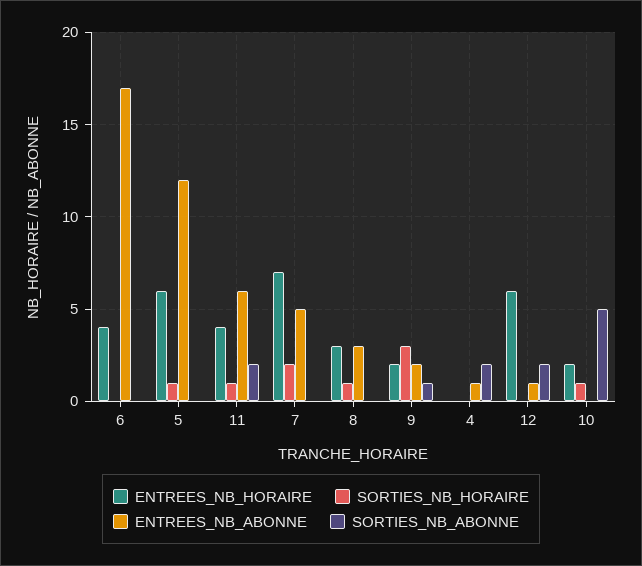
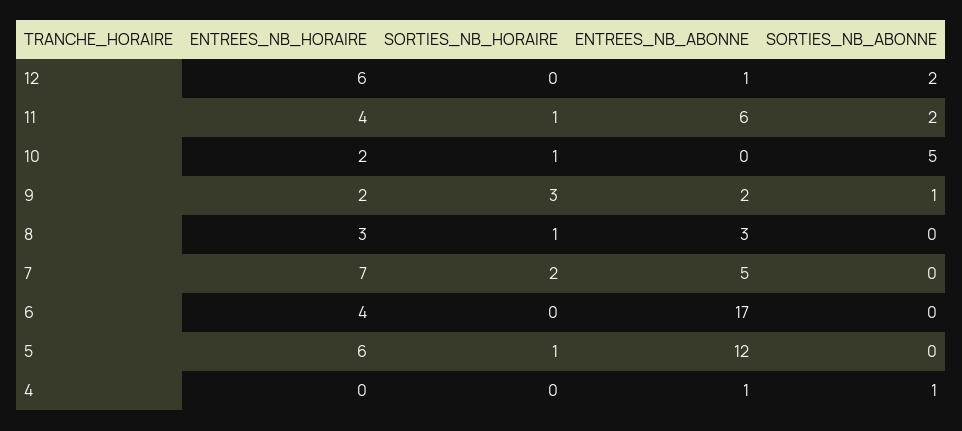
SORTIES_NB_ABONNE, 4: 2 -> 1

